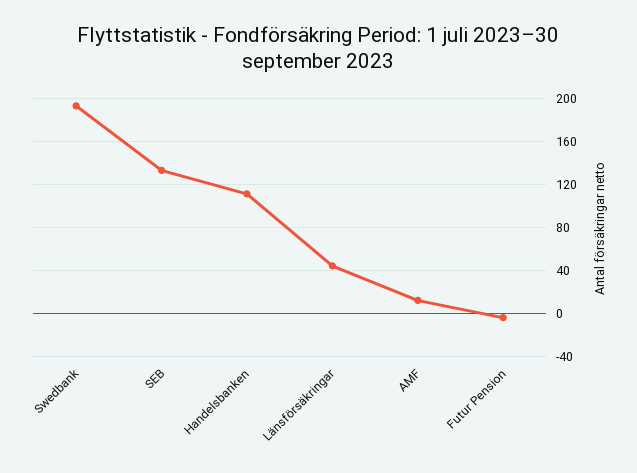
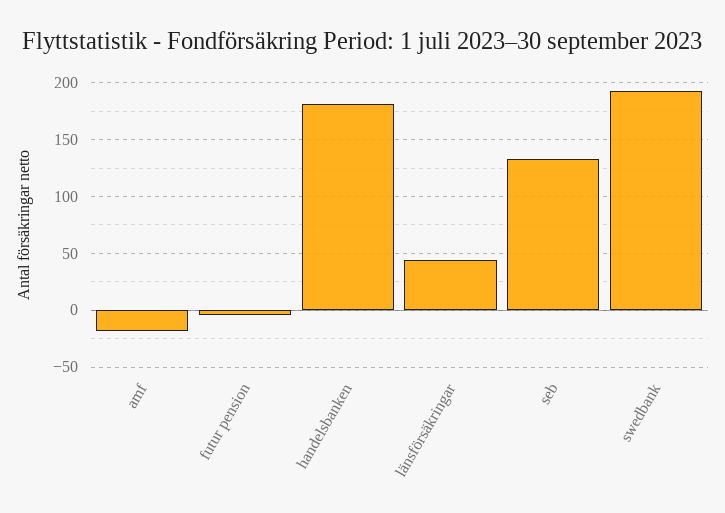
Handelsbanken: 110 -> 180
AMF: 10 -> -20

